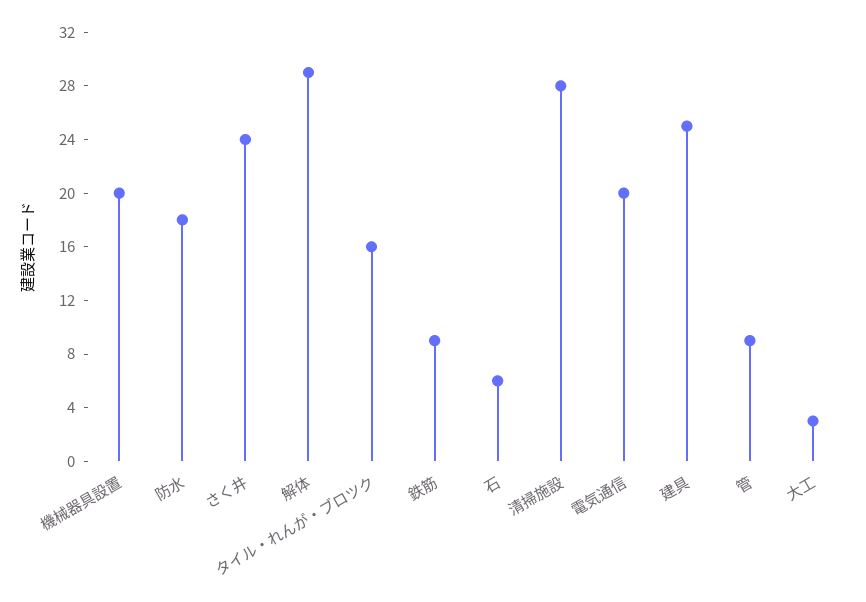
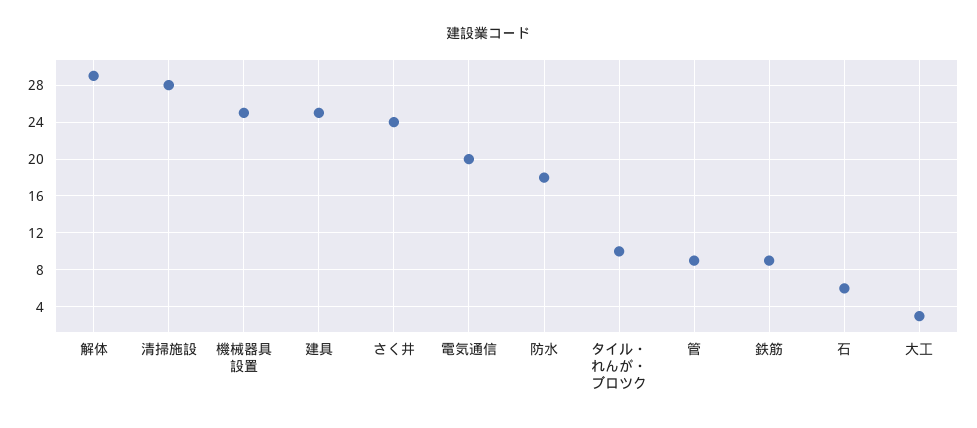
機械器具設置: 20 -> 25
タイル・れんが・ブロツク: 16 -> 10

